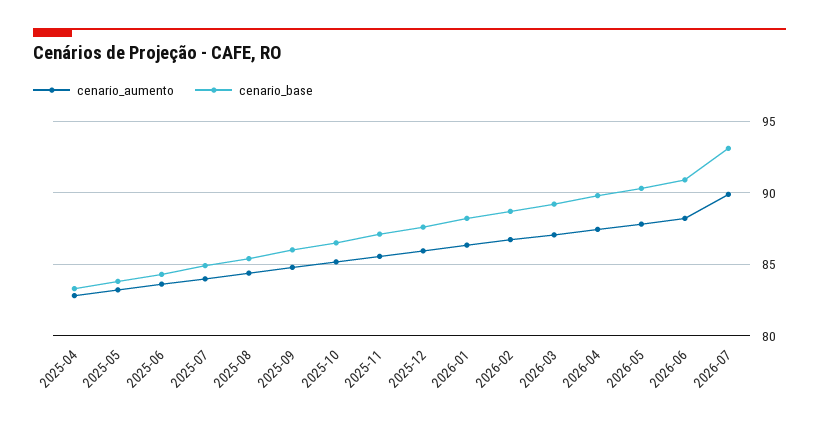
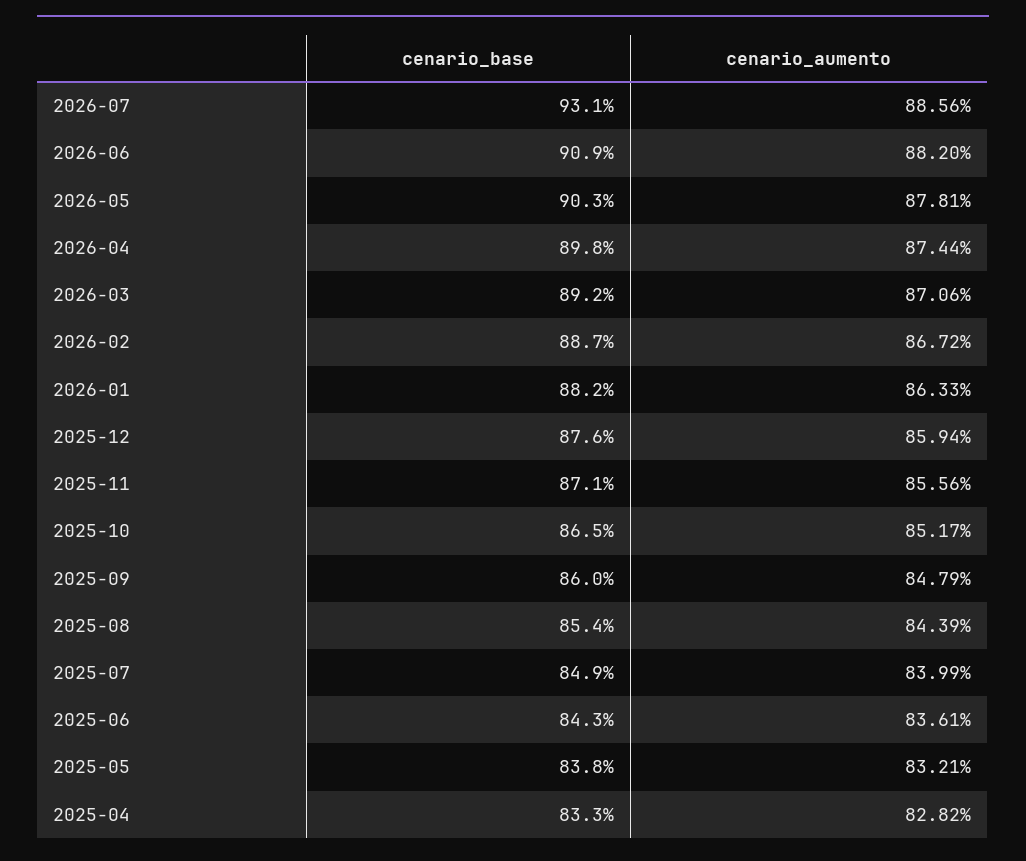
cenario_aumento, 2026-07: 90 -> 88.56

